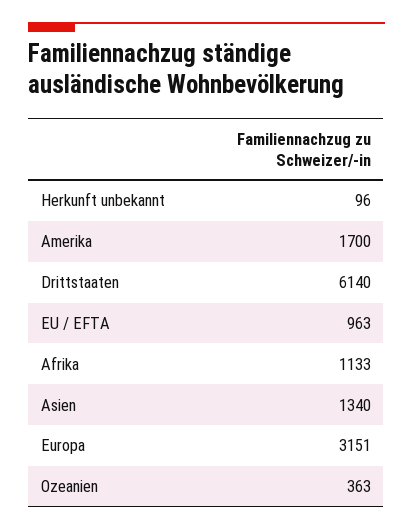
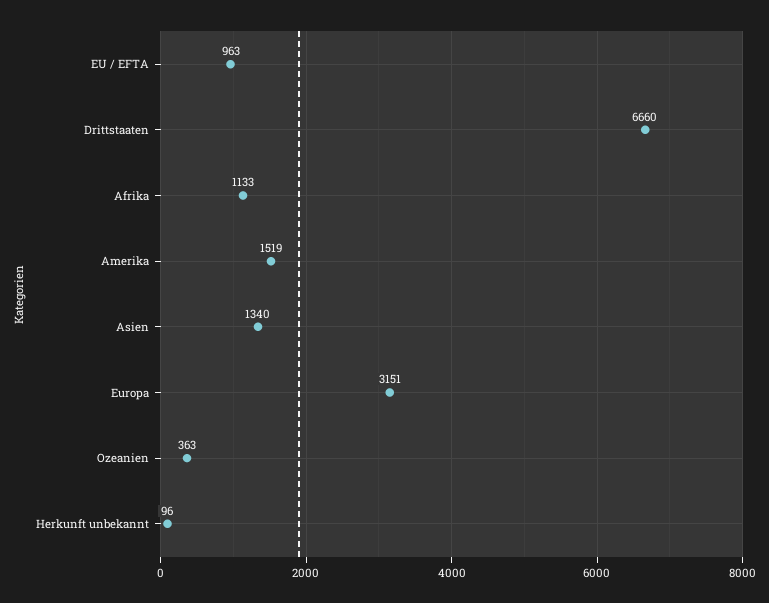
Amerika: 1700 -> 1519
Drittstaaten: 6140 -> 6660

